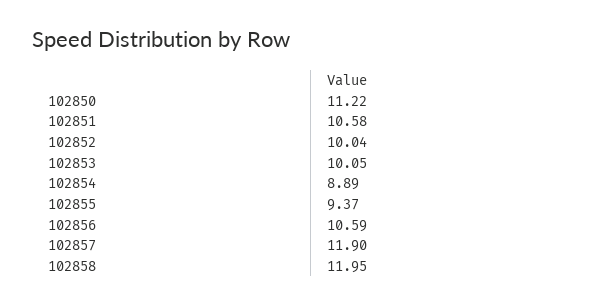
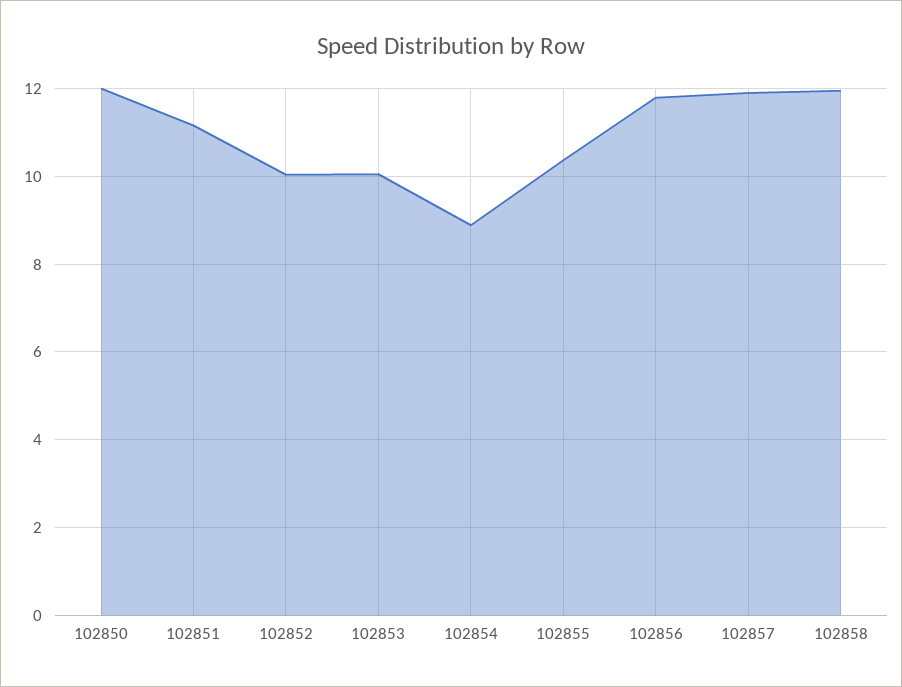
102850: 11.22 -> 12
102851: 10.58 -> 11.2
102855: 9.37 -> 10.4
102856: 10.59 -> 11.8

